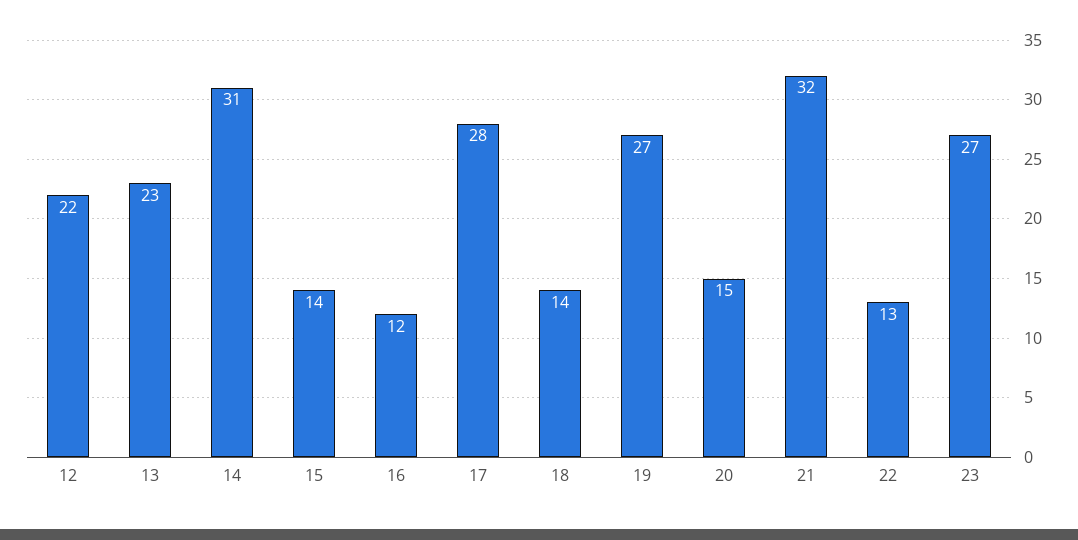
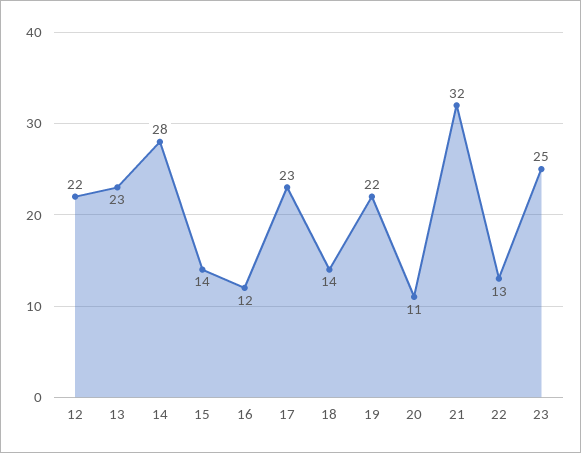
14: 31 -> 28
17: 28 -> 23
19: 27 -> 22
20: 15 -> 11
23: 27 -> 25

